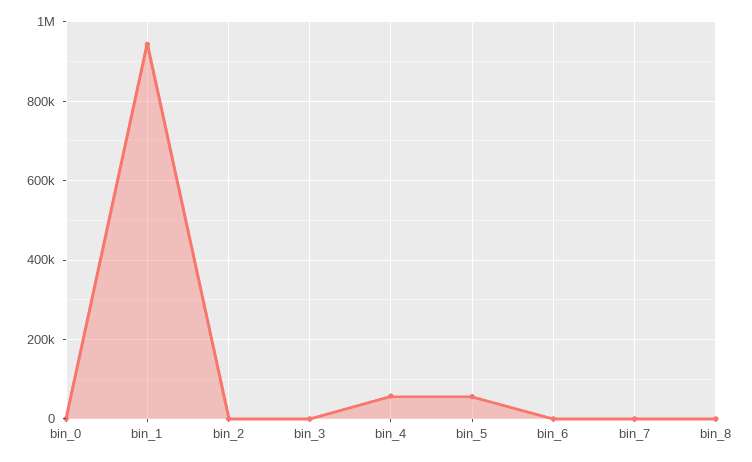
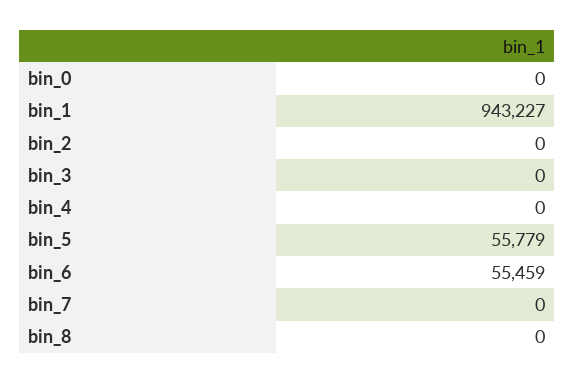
bin_4: 60000 -> 0
bin_6: 0 -> 55459

